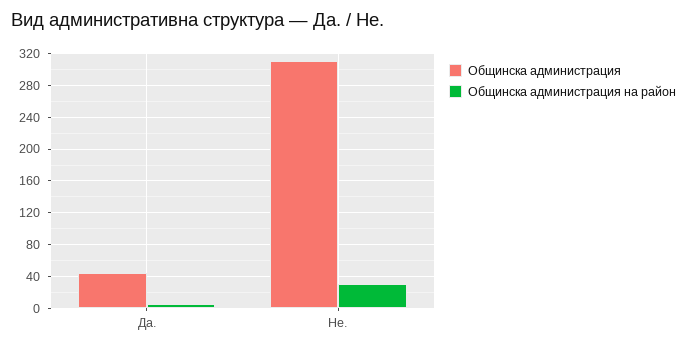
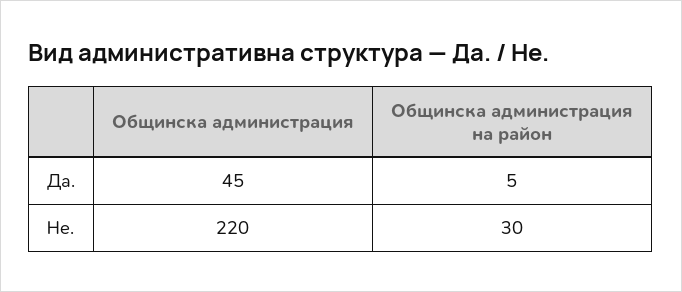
Общинска администрация, Не.: 310 -> 220

